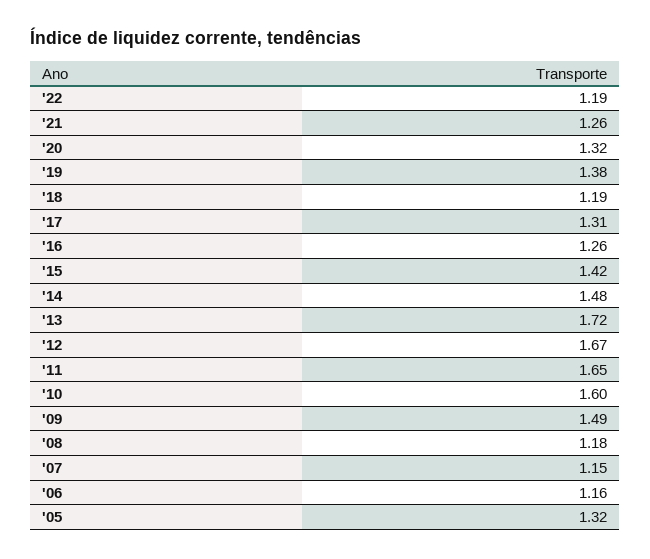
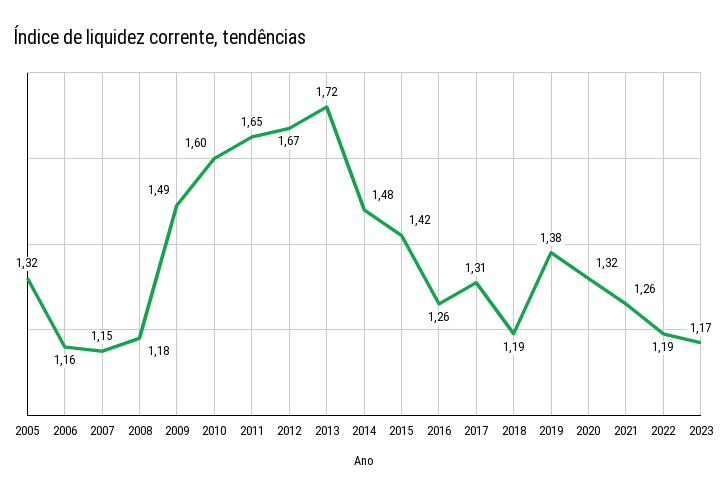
2023: none -> 1.17

